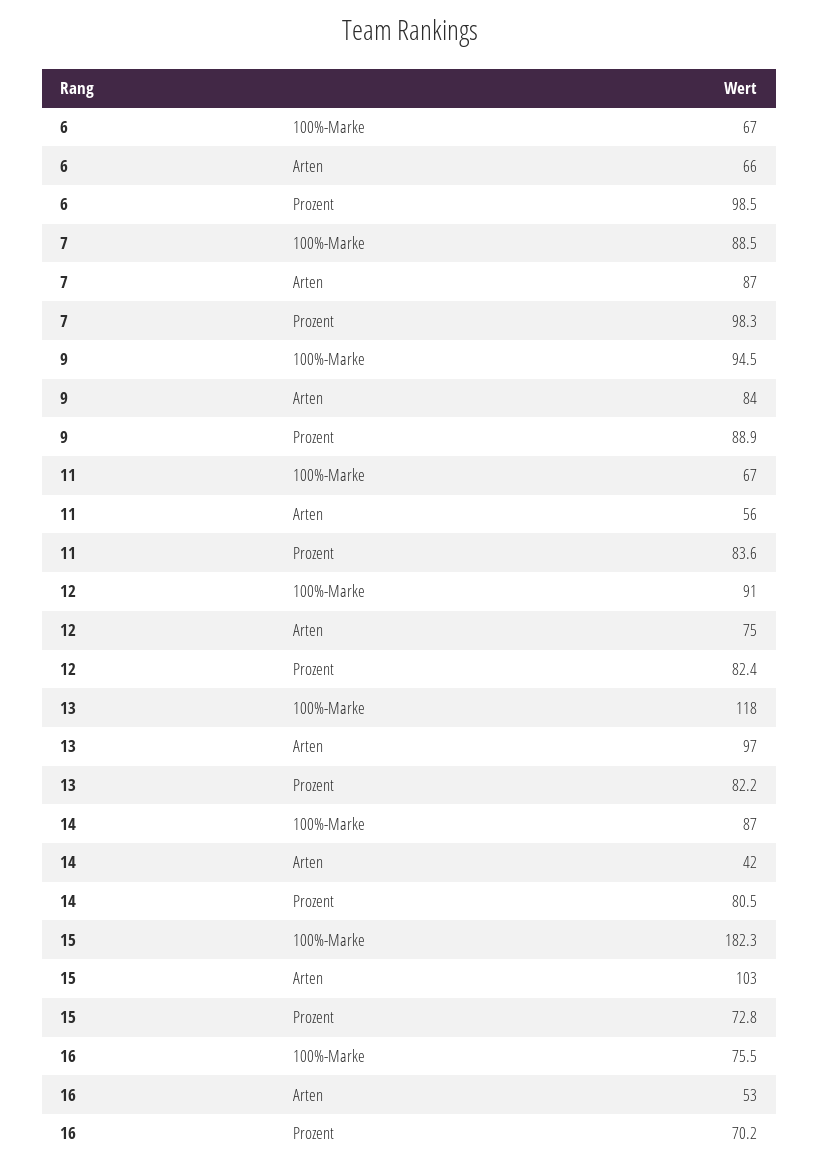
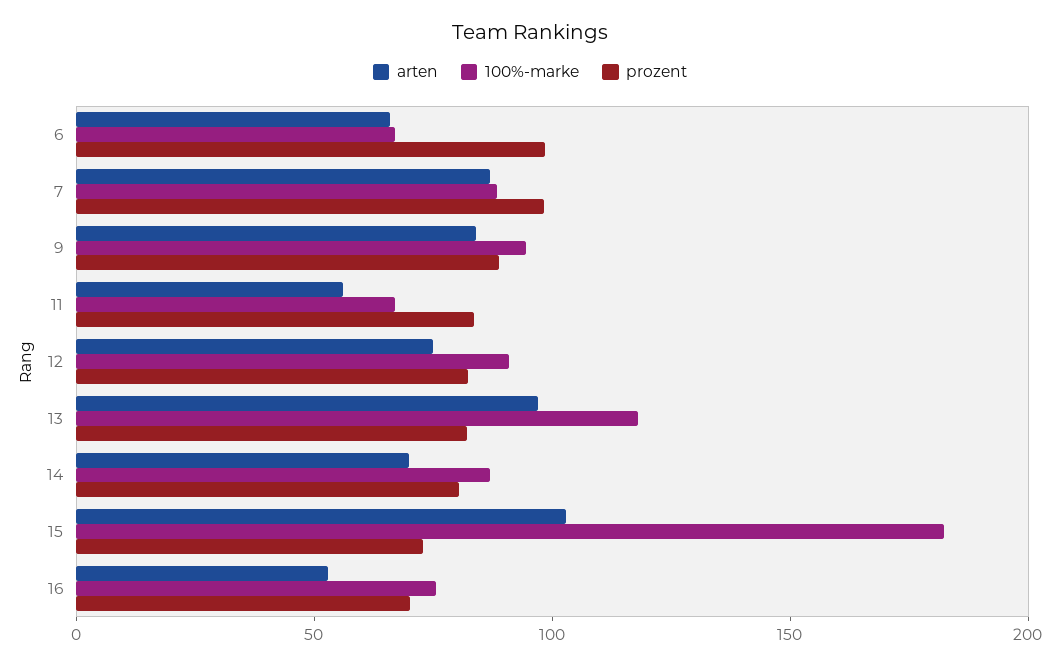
Arten, 14: 42 -> 70

